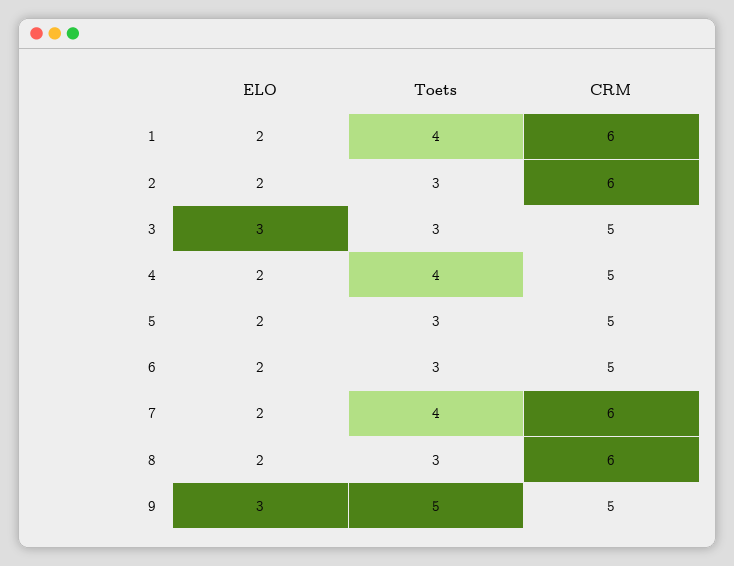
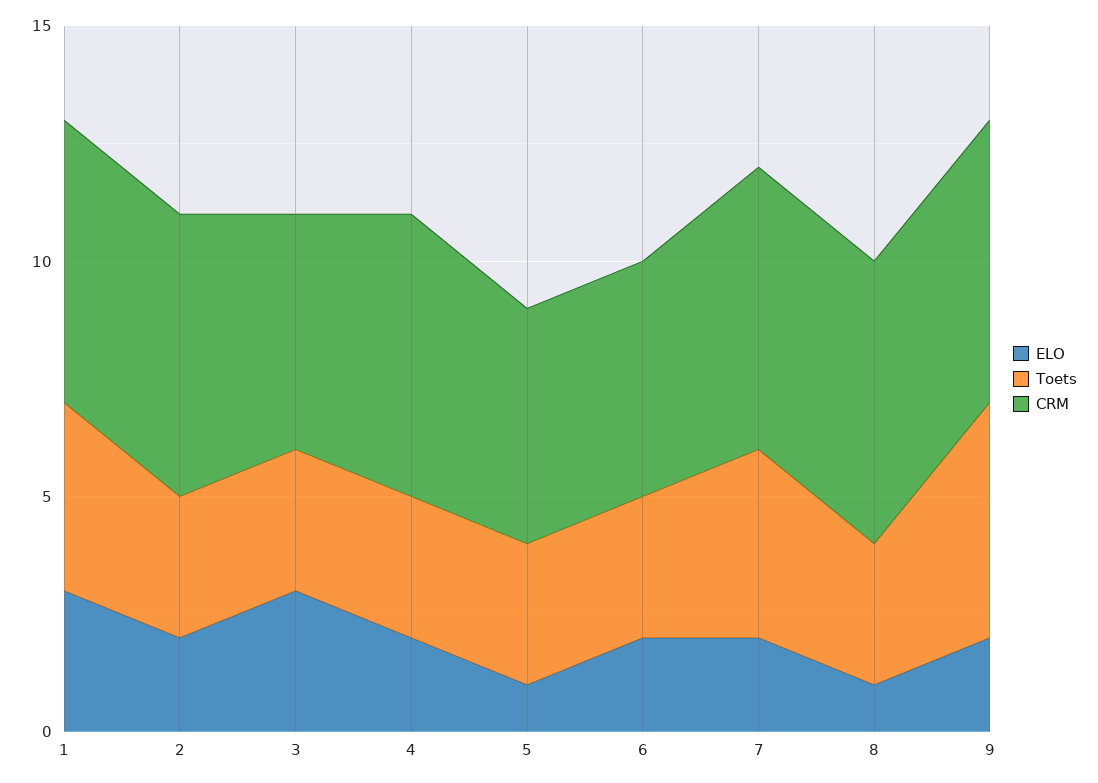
ELO, 1: 2 -> 3
Toets, 4: 4 -> 3
CRM, 4: 5 -> 6
ELO, 5: 2 -> 1
ELO, 8: 2 -> 1
ELO, 9: 3 -> 2
CRM, 9: 5 -> 6

